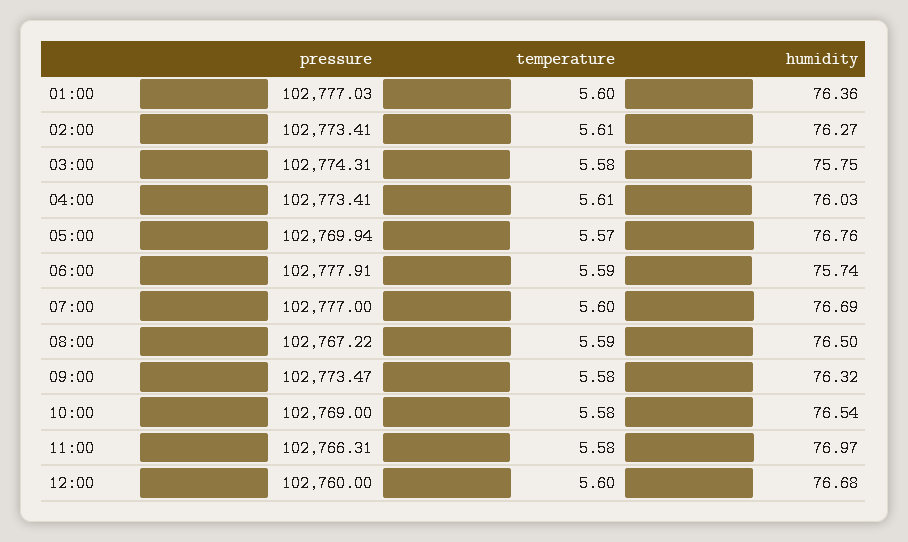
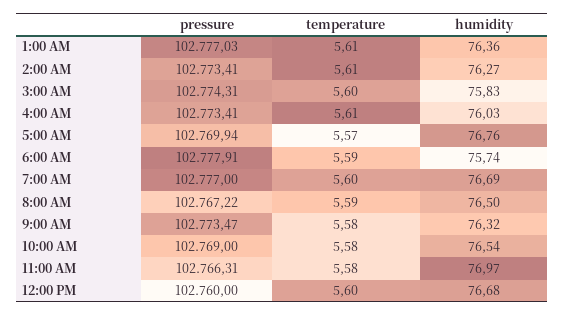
temperature, 01:00: 5.6 -> 5.61
temperature, 03:00: 5.58 -> 5.6
humidity, 03:00: 75.75 -> 75.83

